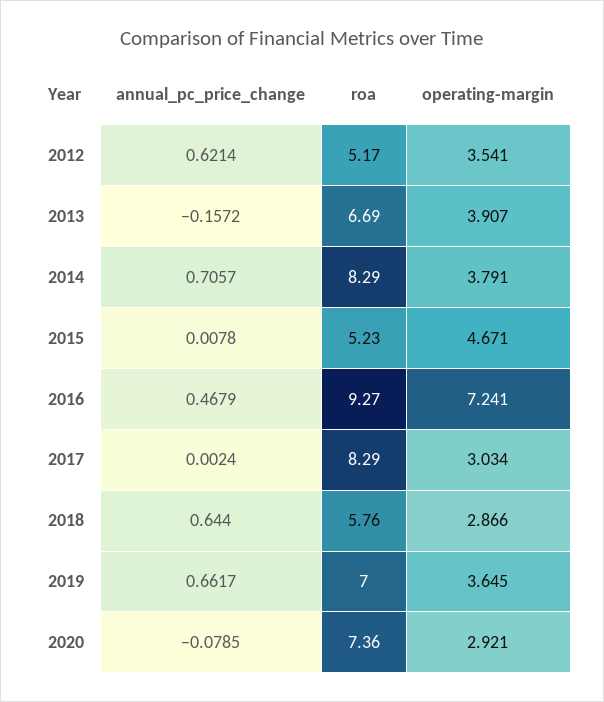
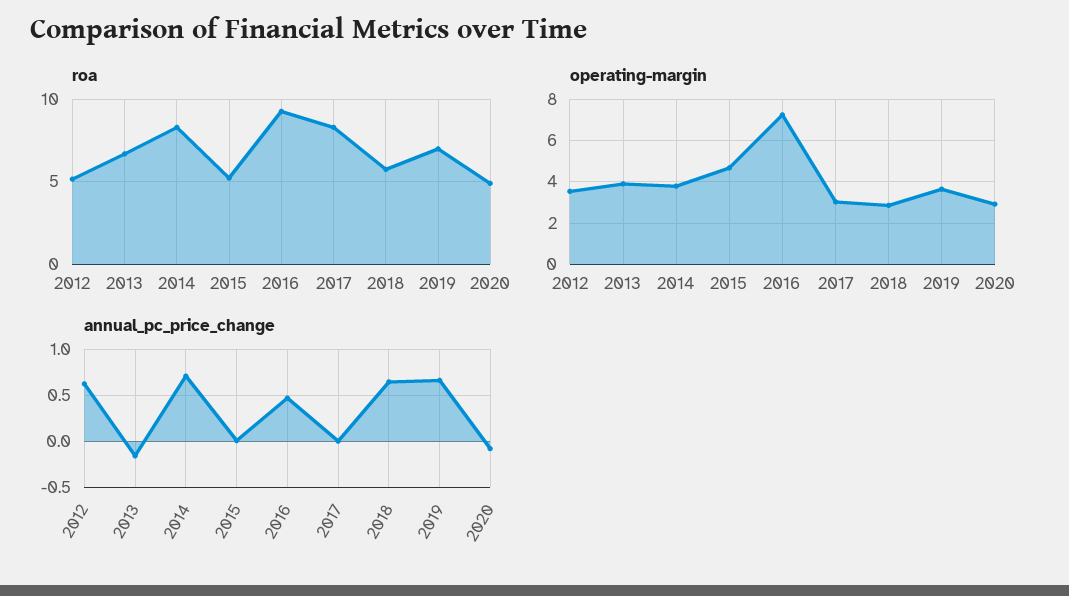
roa, 2020: 7.36 -> 5

